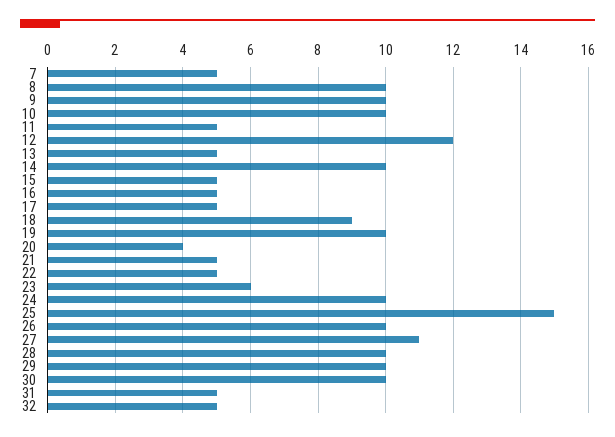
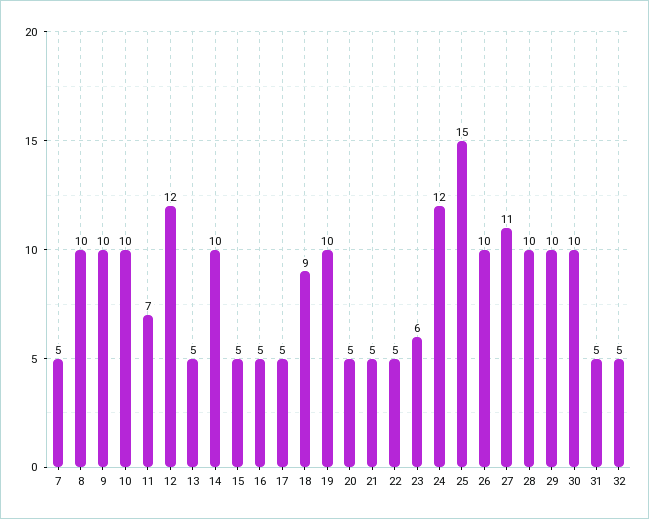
11: 5 -> 7
20: 4 -> 5
24: 10 -> 12

